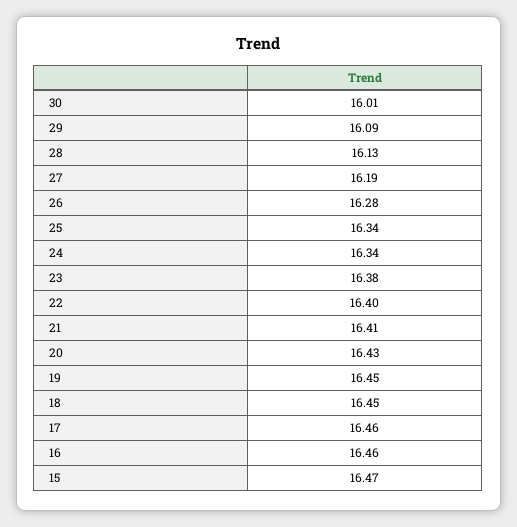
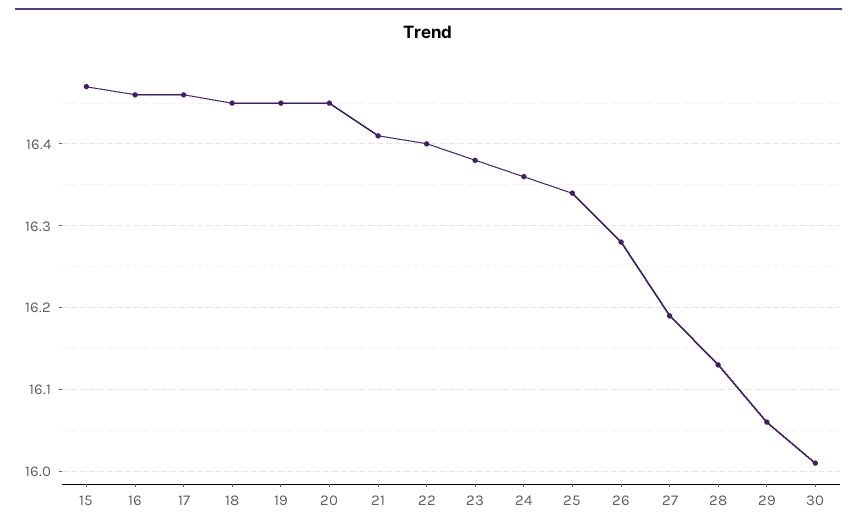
29: 16.09 -> 16.06
24: 16.34 -> 16.36
20: 16.43 -> 16.45

